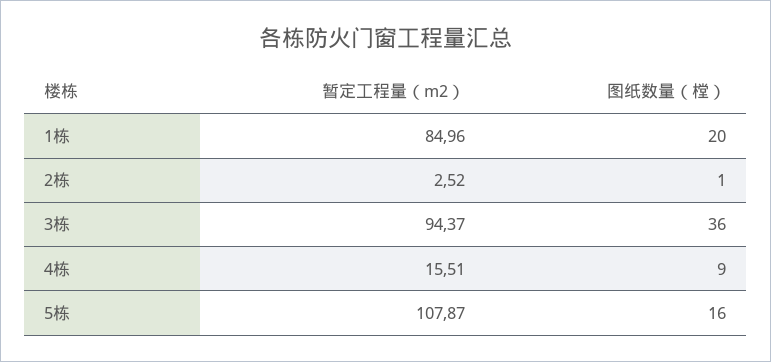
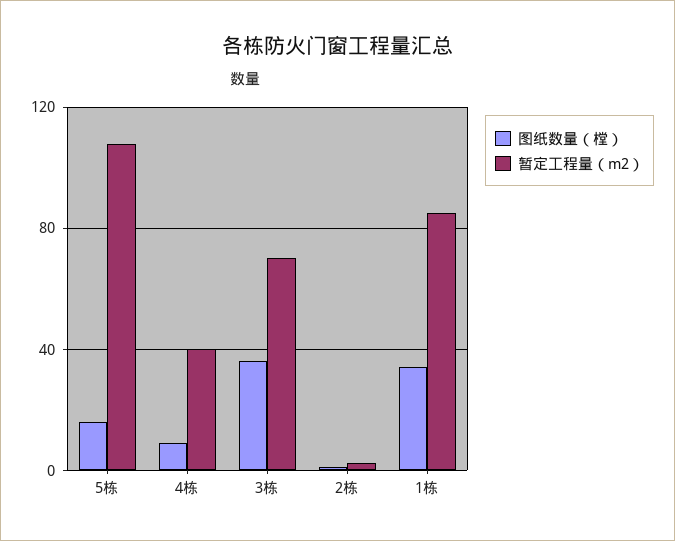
图纸数量（樘）, 1栋: 20 -> 35
暂定工程量（m2）, 3栋: 94.37 -> 70
暂定工程量（m2）, 4栋: 15.51 -> 40

